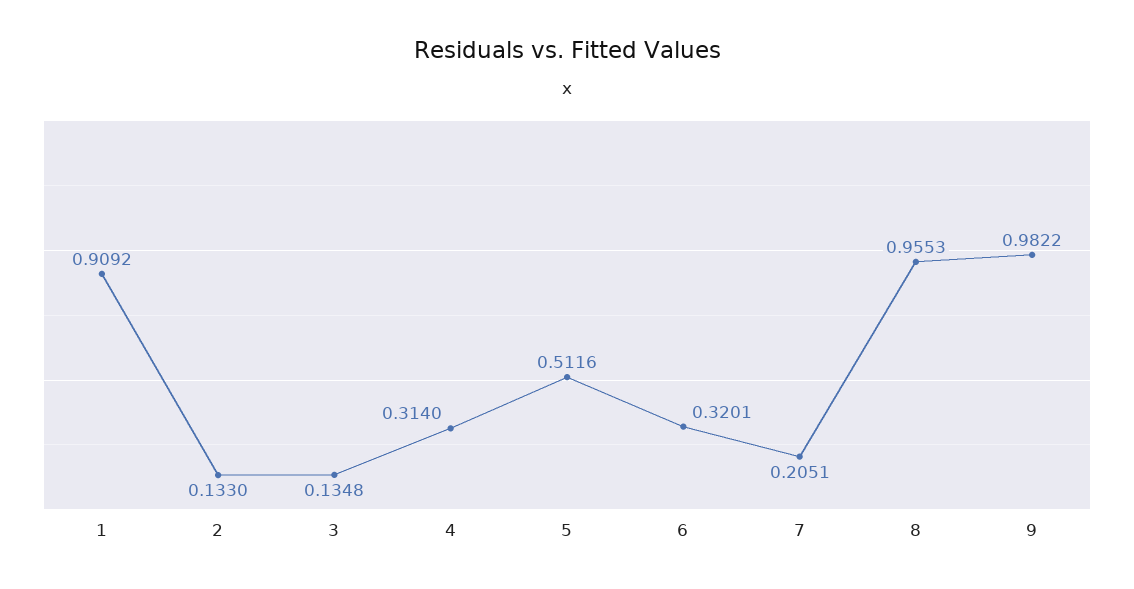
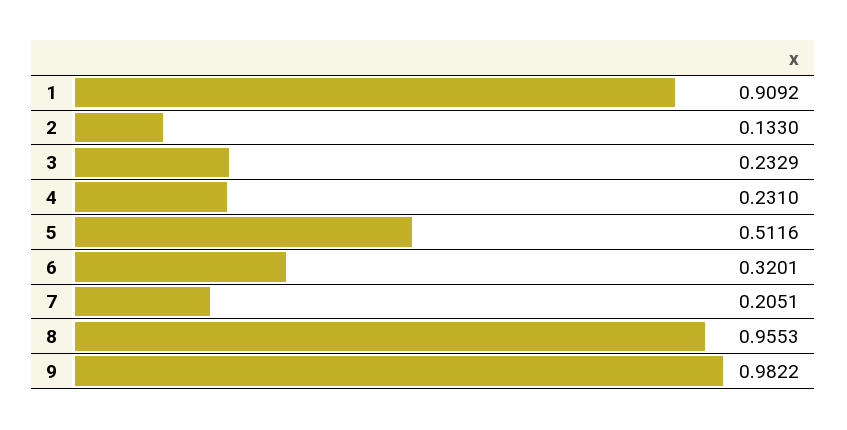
3: 0.1348 -> 0.2329
4: 0.314 -> 0.231

